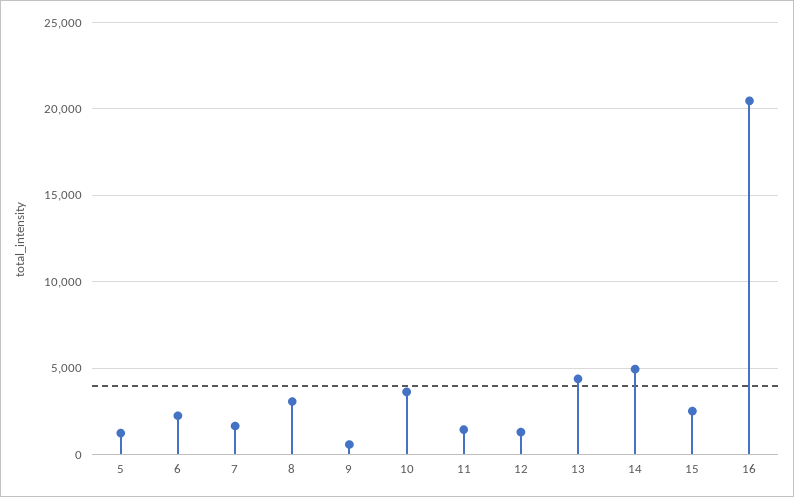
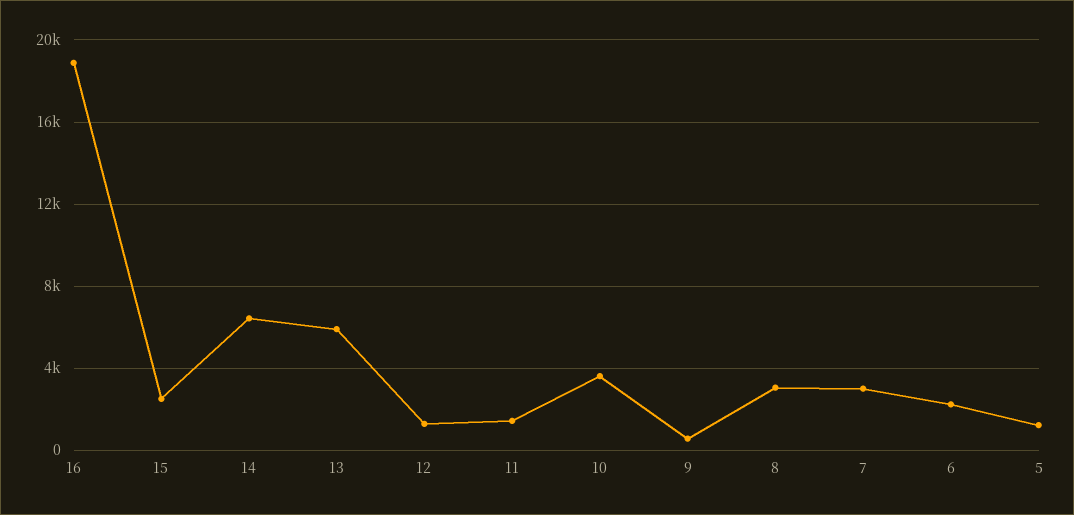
7: 1500 -> 3000
13: 4500 -> 6000
14: 5000 -> 6500
16: 20500 -> 19000

